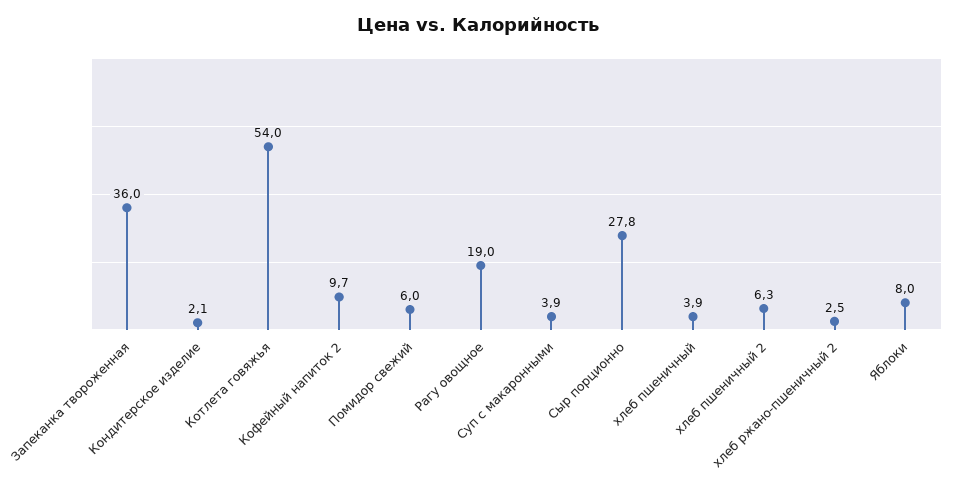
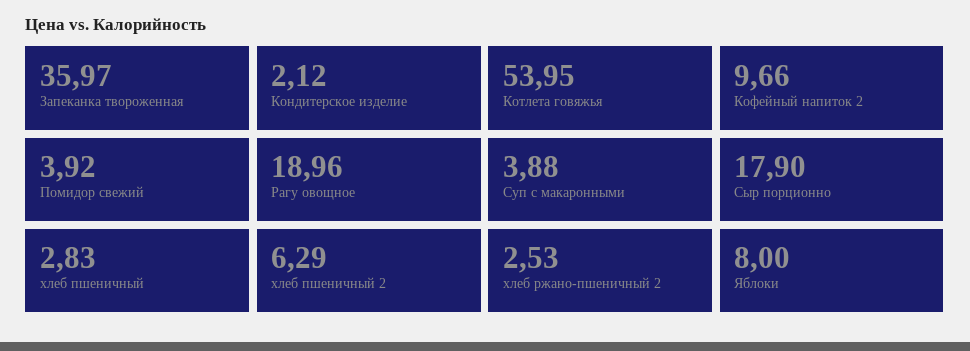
Помидор свежий: 6 -> 3.92
Сыр порционно: 27.8 -> 17.9
хлеб пшеничный: 3.9 -> 2.83

